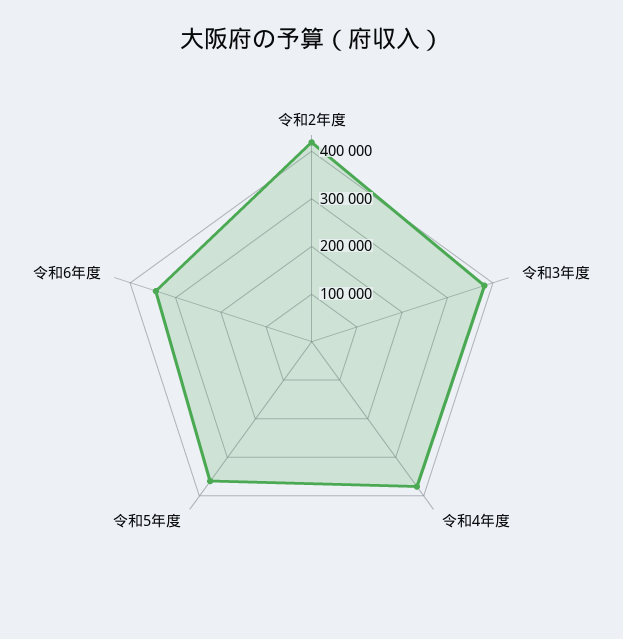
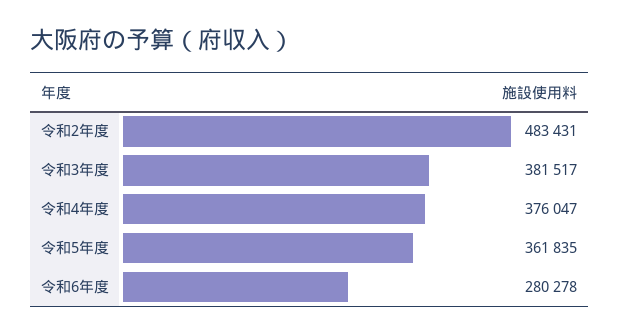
令和2年度: 420000 -> 483431
令和6年度: 340000 -> 280278

